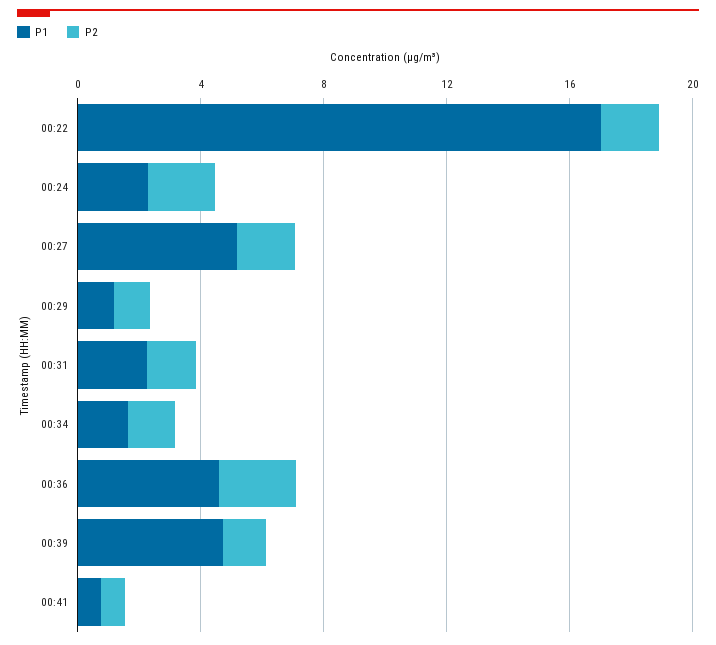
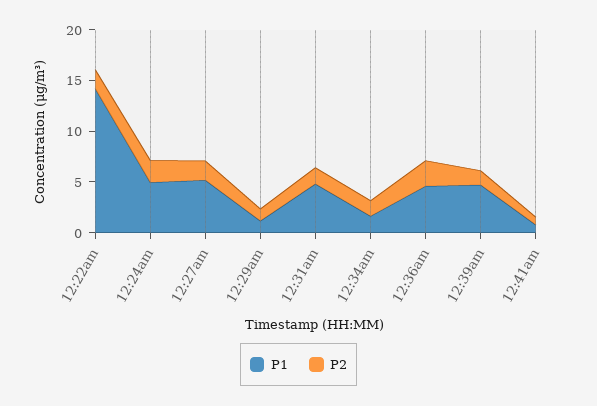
P1, 00:22: 17 -> 14
P1, 00:24: 2 -> 5
P1, 00:31: 2 -> 5

